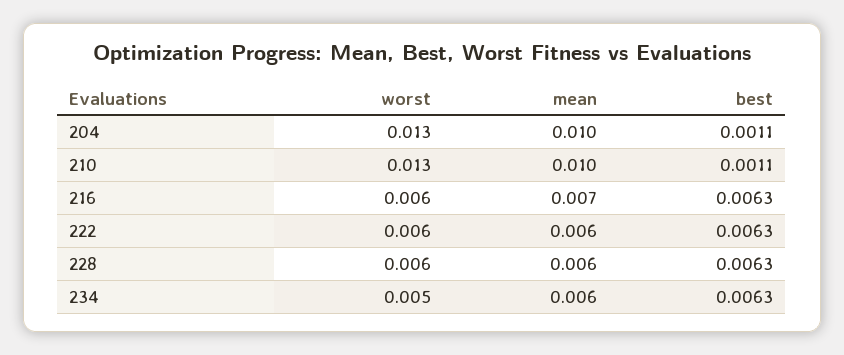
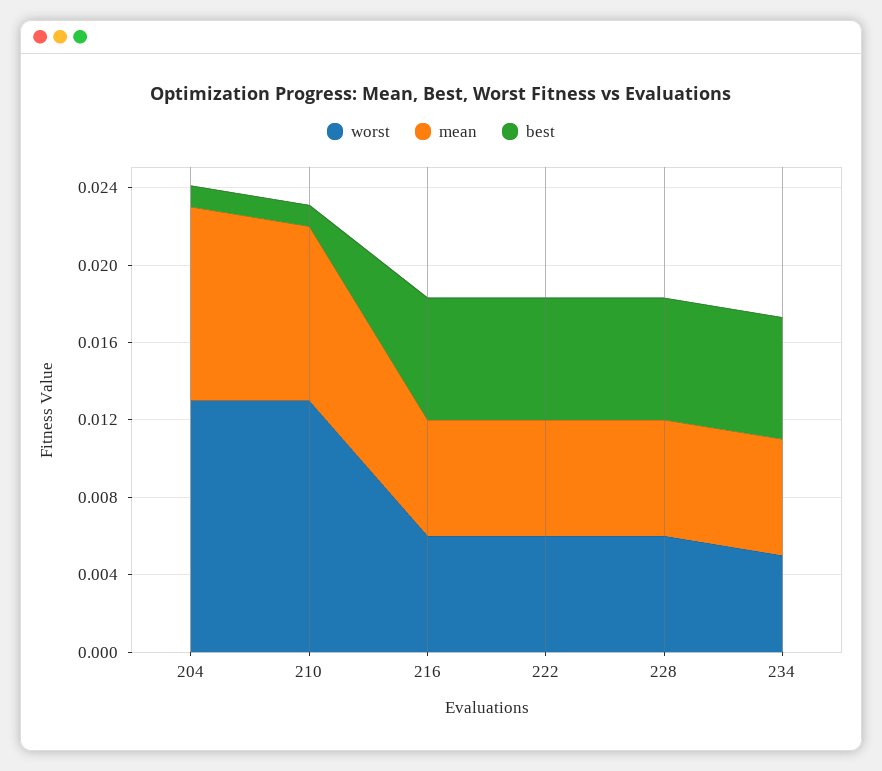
mean, 210: 0.01 -> 0.009
mean, 216: 0.007 -> 0.006

